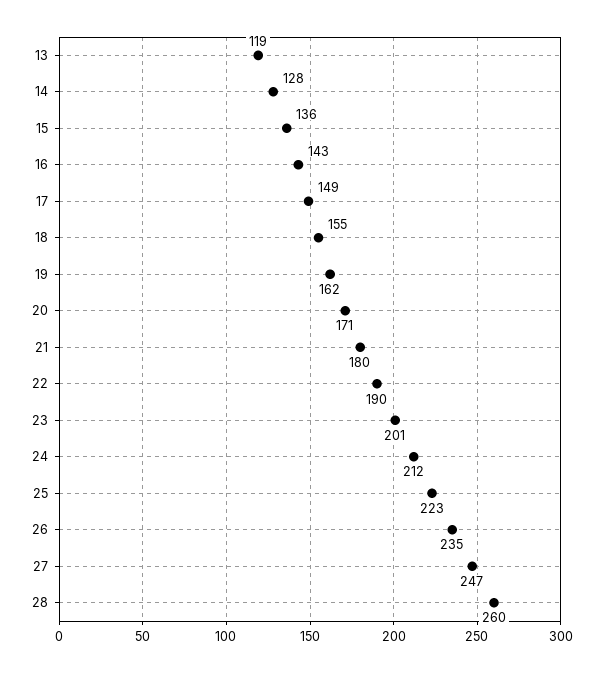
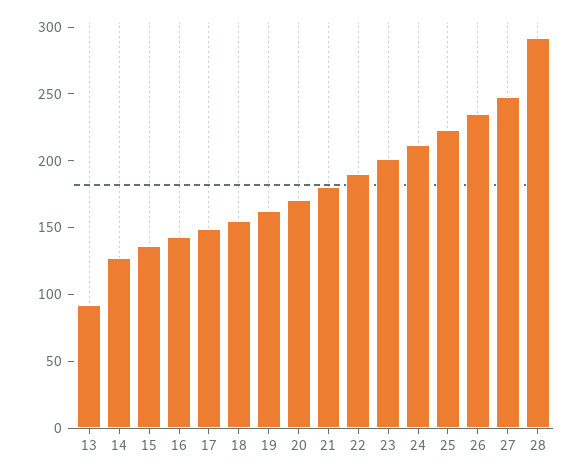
13: 119 -> 90
28: 260 -> 290

